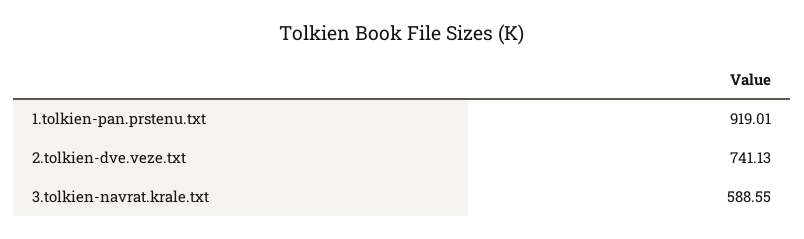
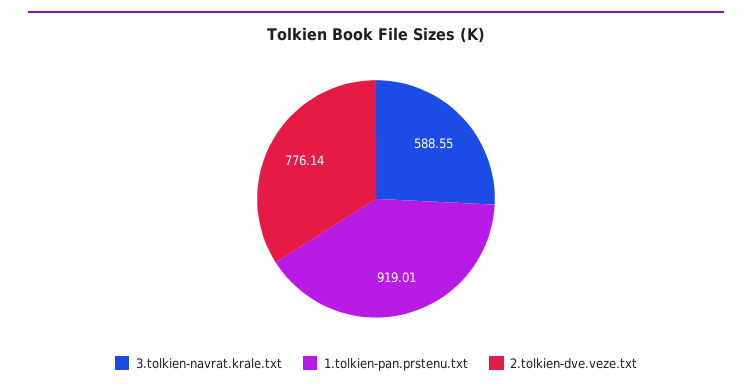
2.tolkien-dve.veze.txt: 741.13 -> 776.14

